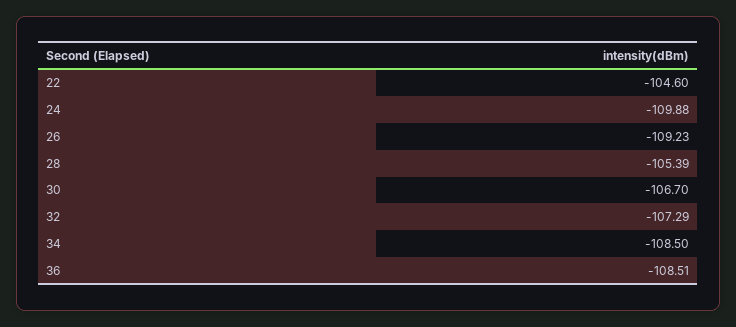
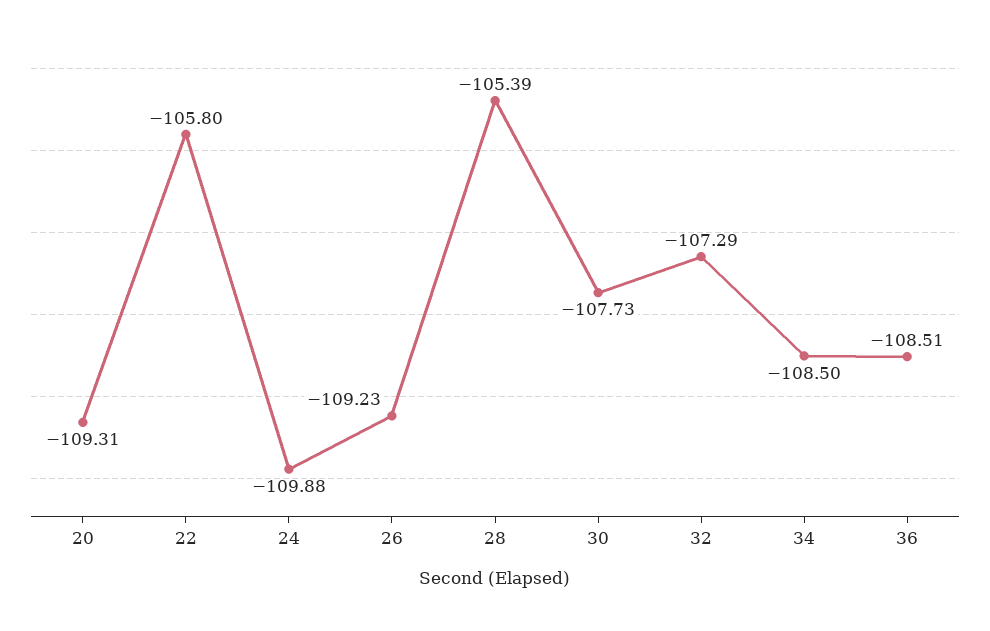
22: -104.6 -> -105.8
30: -106.7 -> -107.73
20: none -> -109.31

